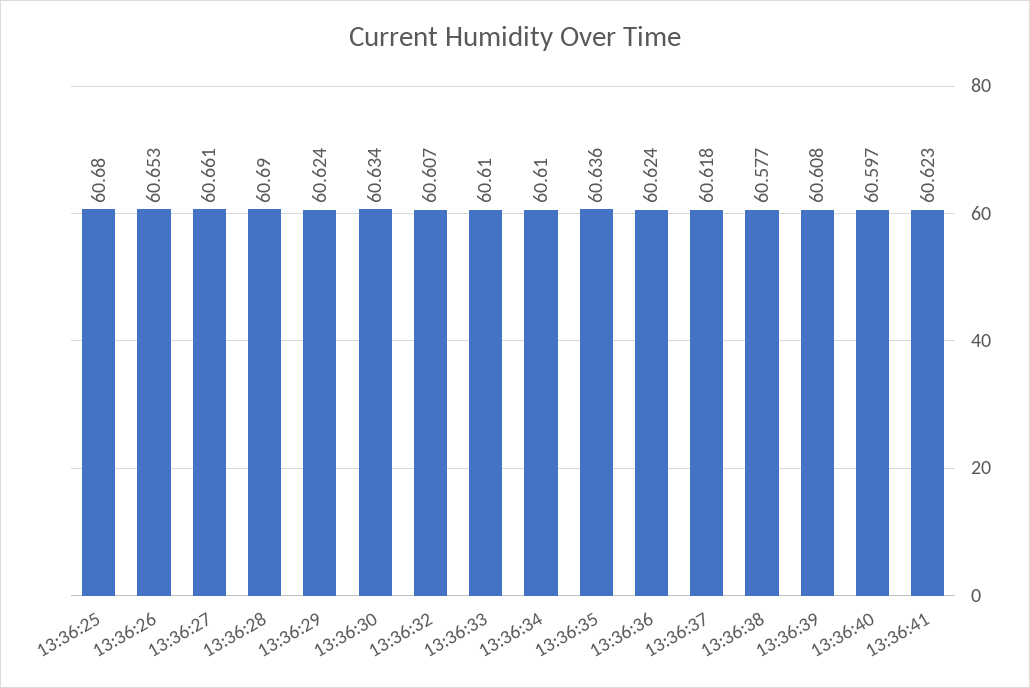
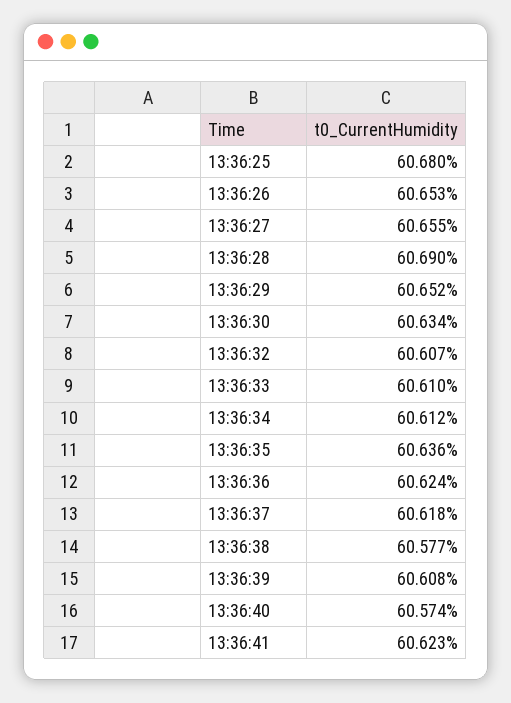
13:36:27: 60.661 -> 60.655
13:36:29: 60.624 -> 60.652
13:36:34: 60.61 -> 60.612
13:36:40: 60.597 -> 60.574

